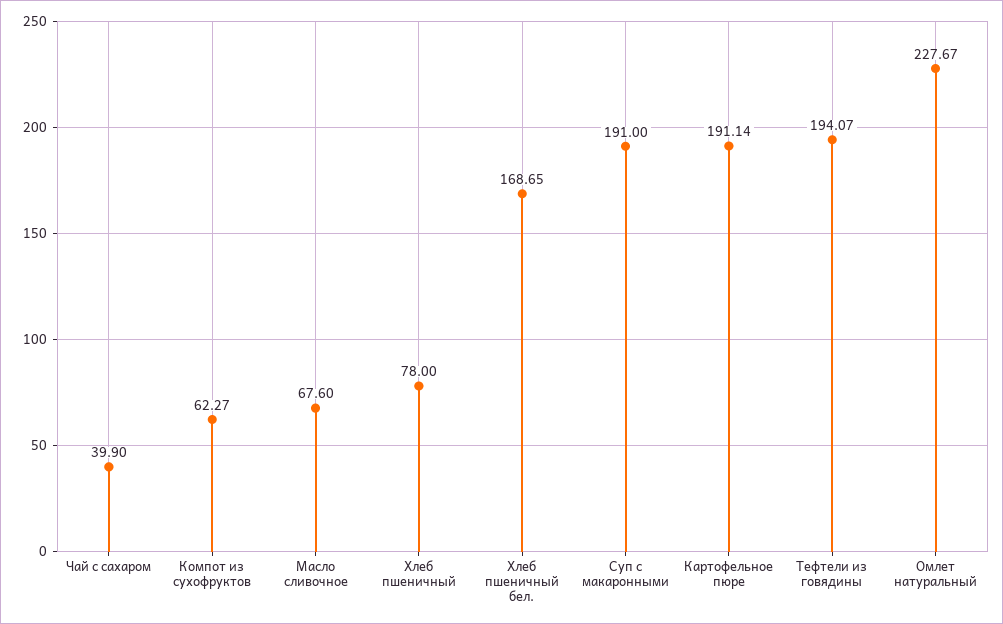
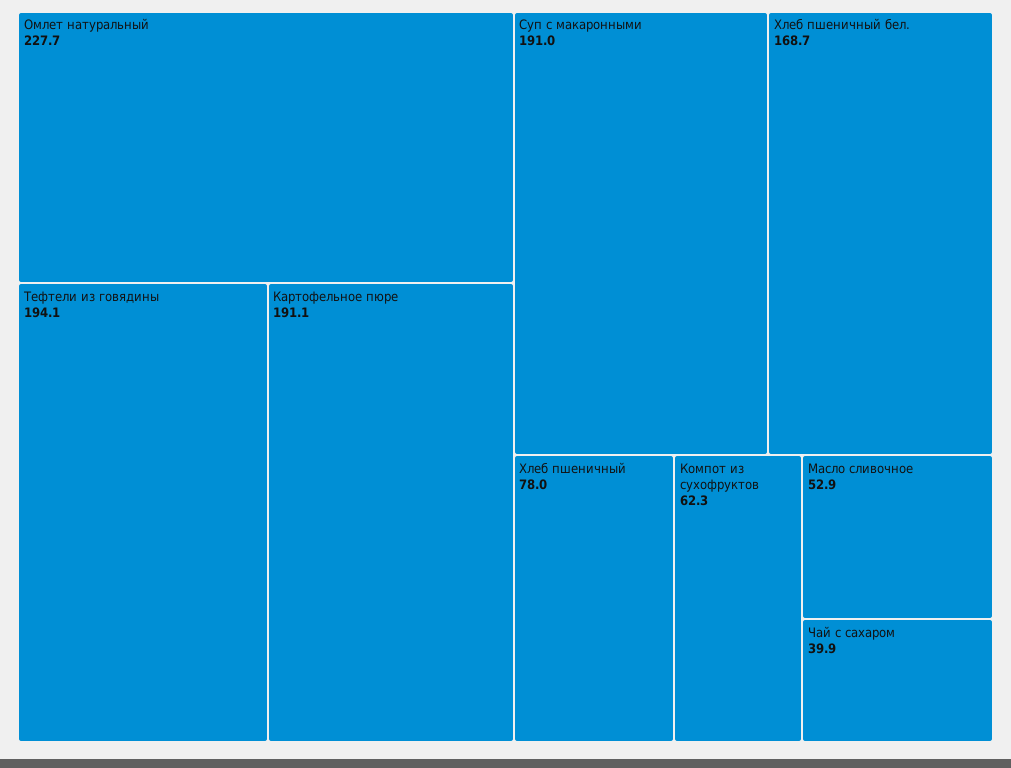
Масло сливочное: 67.6 -> 52.9

